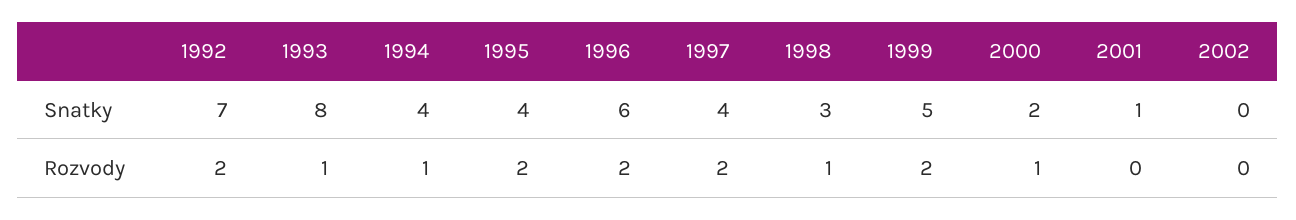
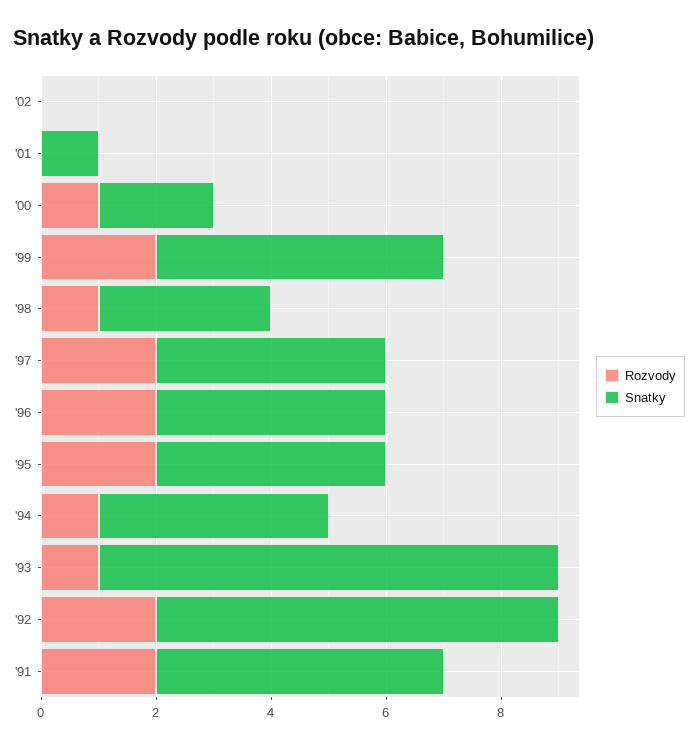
Snatky, 1996: 6 -> 4
Rozvody, '91: none -> 2
Snatky, '91: none -> 5

